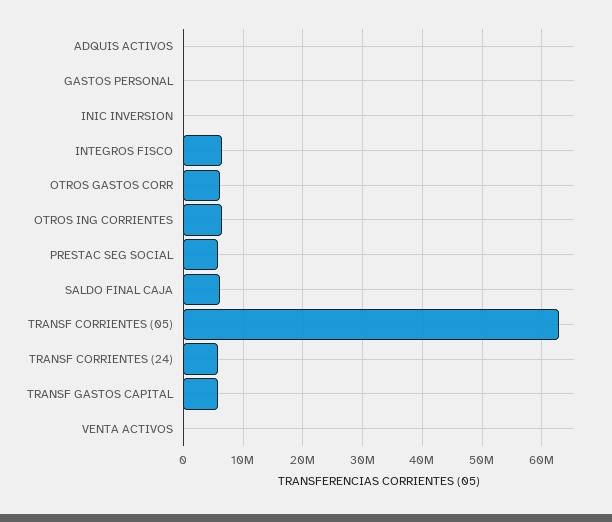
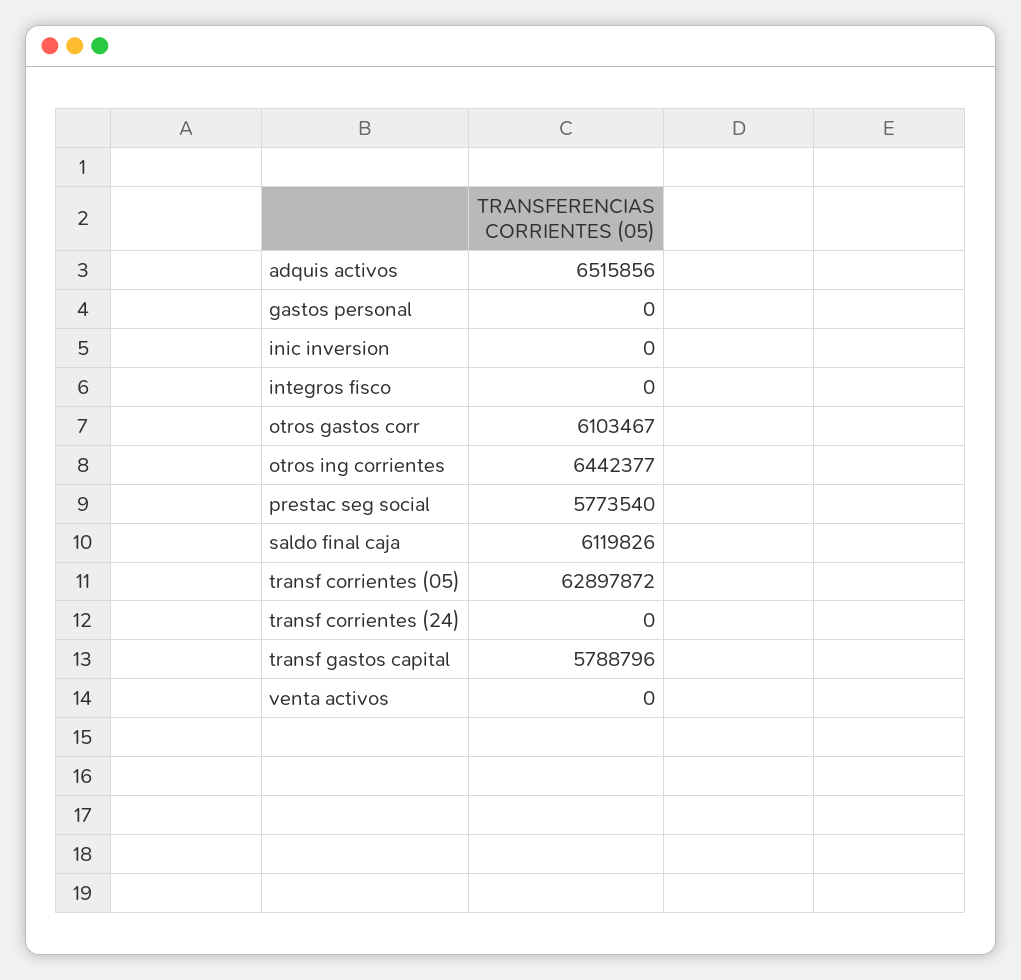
ADQUIS ACTIVOS: 0 -> 6515856
INTEGROS FISCO: 6000000 -> 0
TRANSF CORRIENTES (24): 6000000 -> 0

